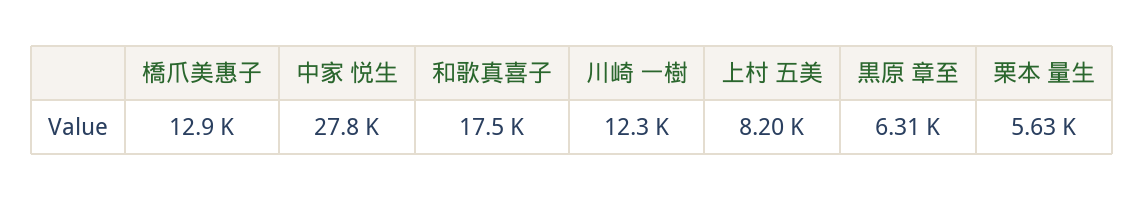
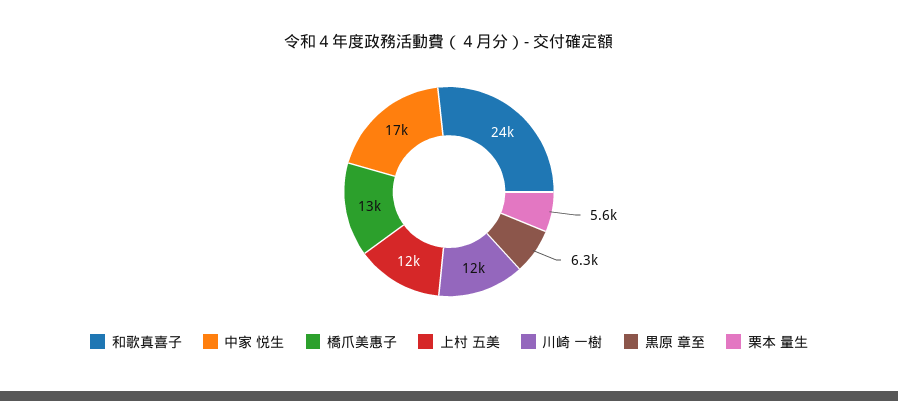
中家 悦生: 27800 -> 17000
和歌真喜子: 17500 -> 24000
上村 五美: 8200 -> 12000

